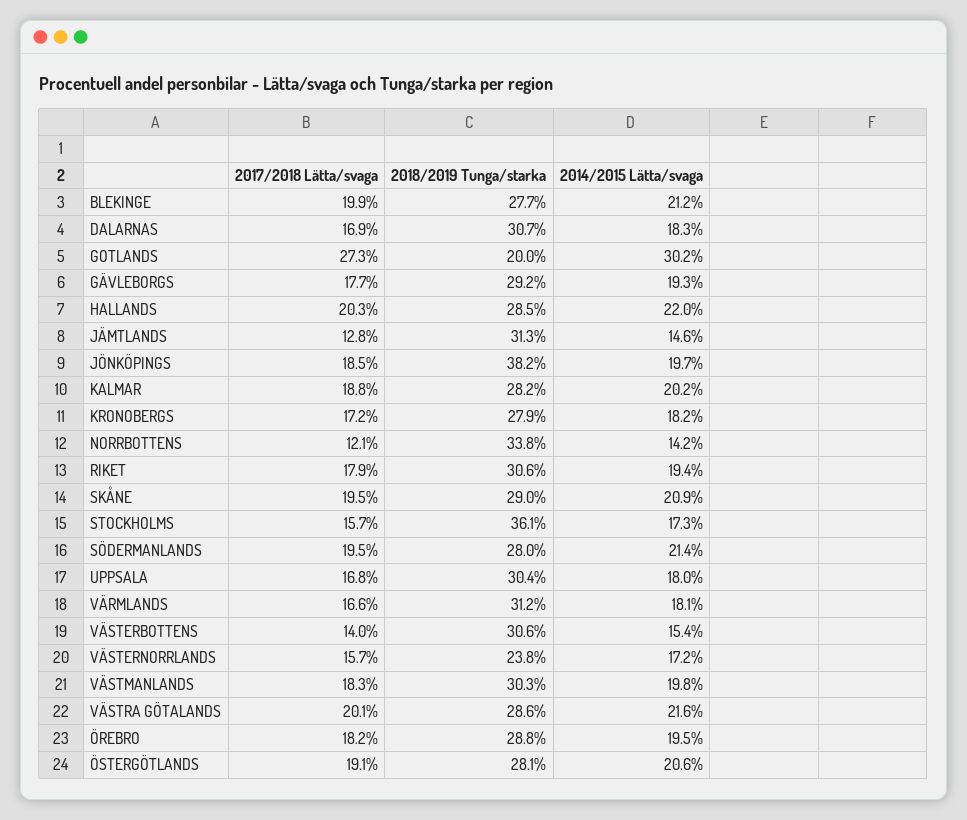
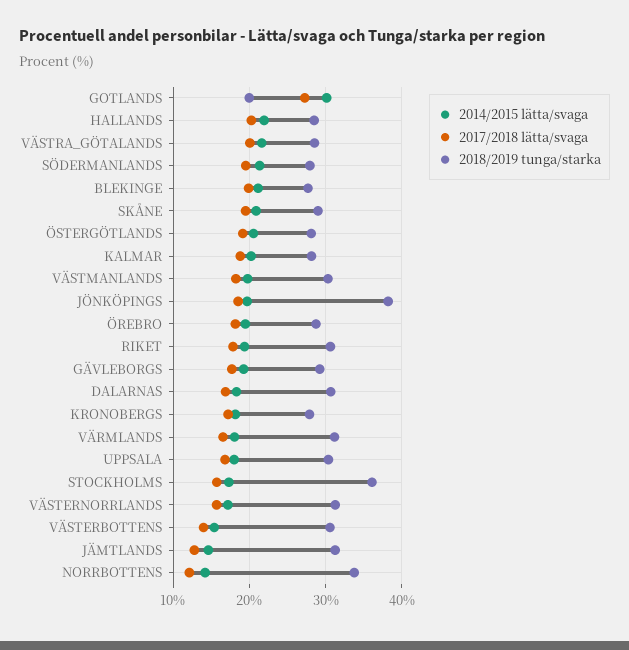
2018/2019 Tunga/starka, VÄSTERNORRLANDS: 23.8 -> 31

